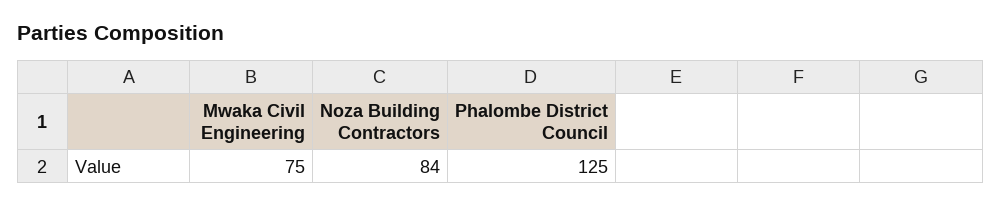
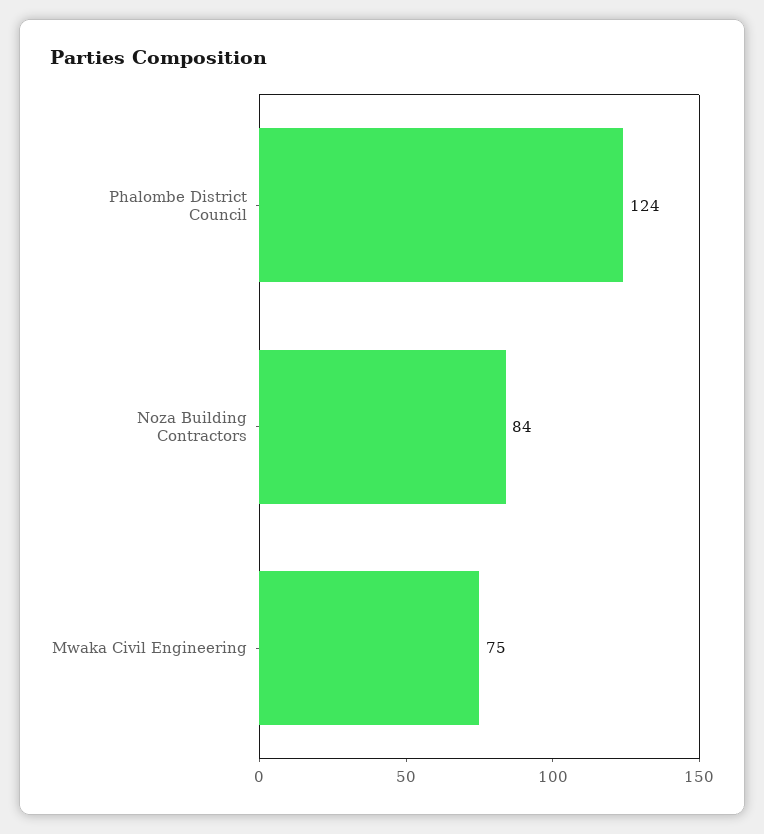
Phalombe District Council: 125 -> 124

